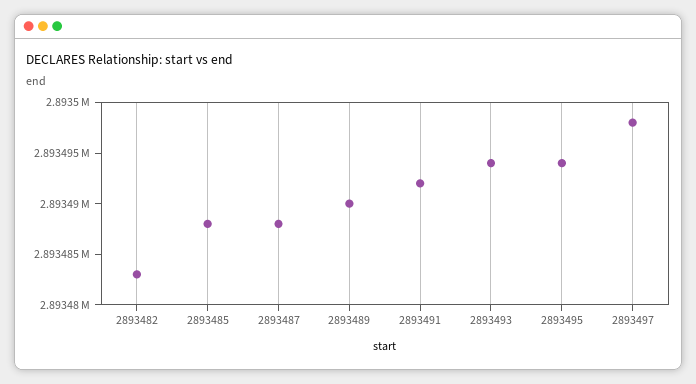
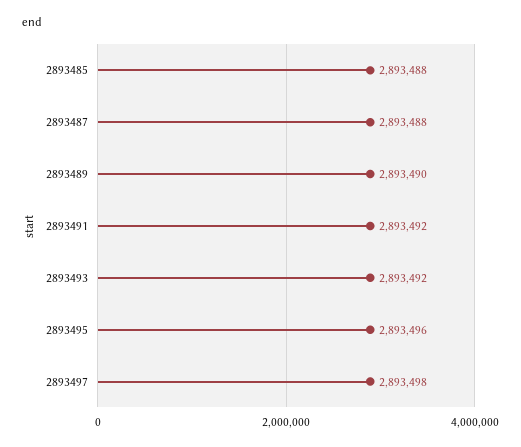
2893482: 2893483 -> none
2893493: 2893494 -> 2893492
2893495: 2893494 -> 2893496

